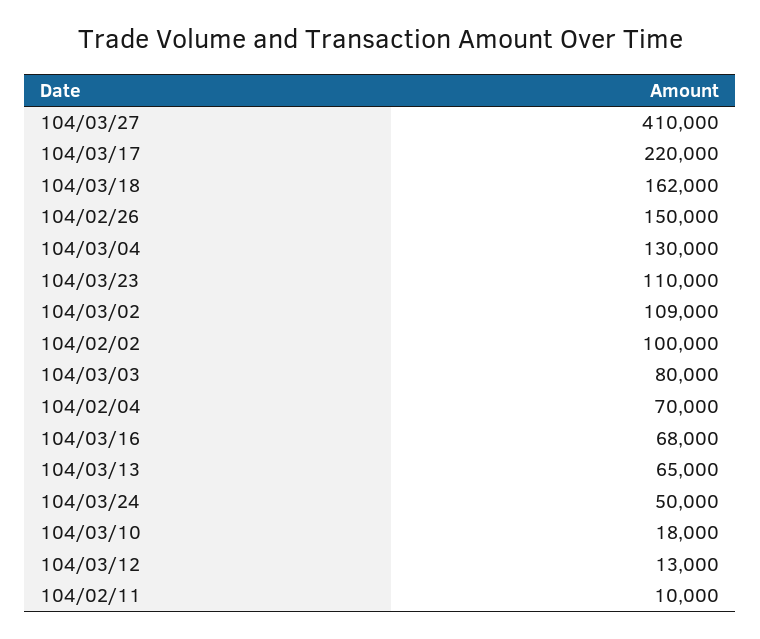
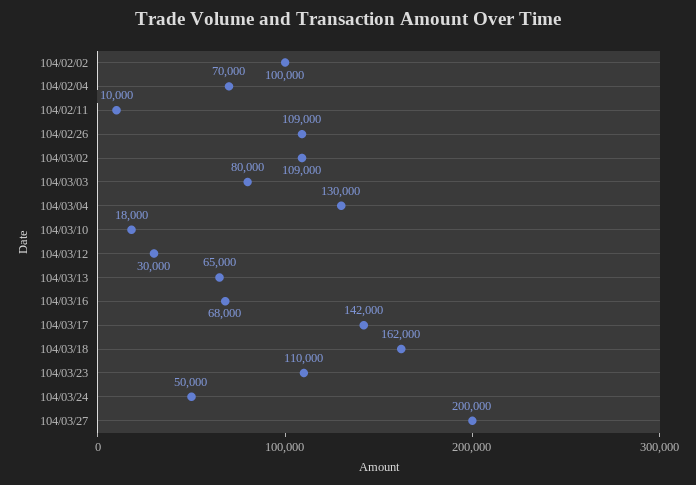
104/03/27: 410000 -> 200000
104/03/17: 220000 -> 142000
104/02/26: 150000 -> 109000
104/03/12: 13000 -> 30000

